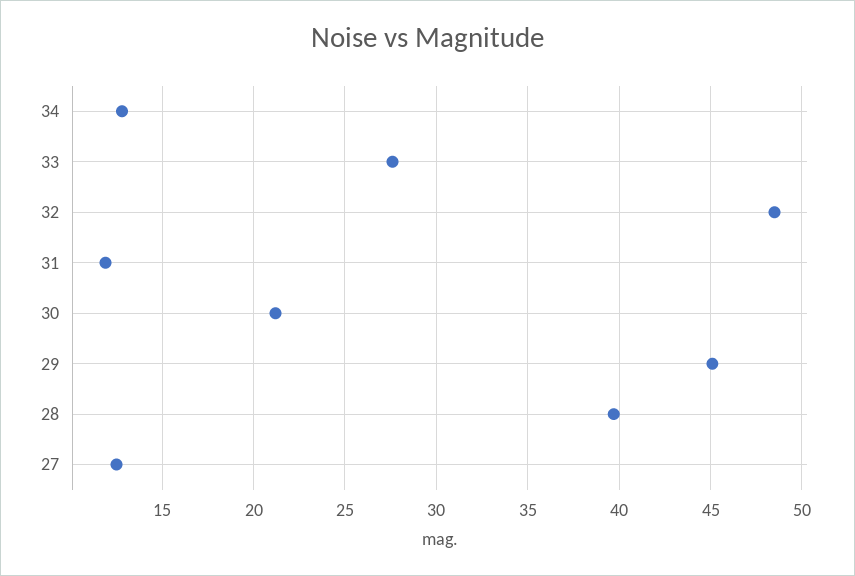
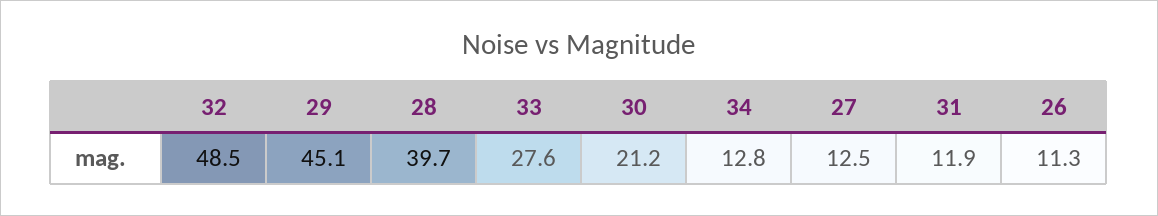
26: none -> 11.3

